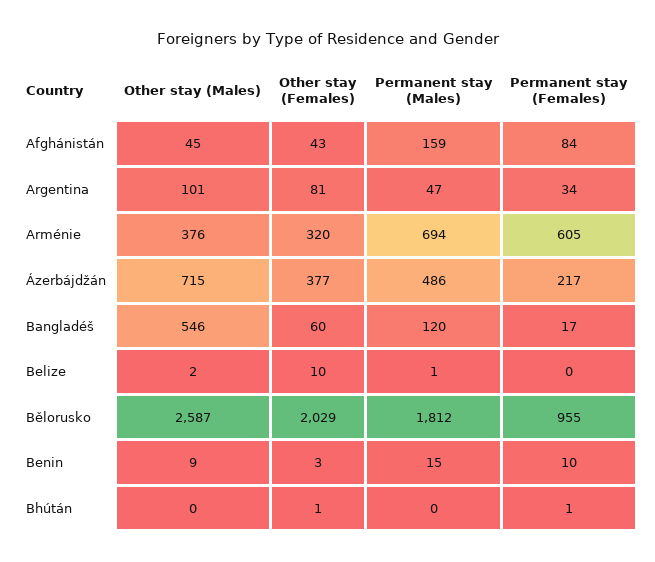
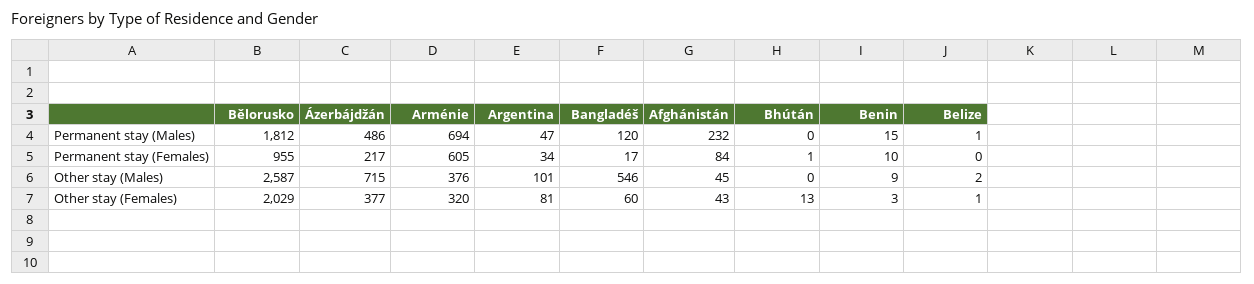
Permanent stay (Males), Afghánistán: 159 -> 232
Other stay (Females), Belize: 10 -> 1
Other stay (Females), Bhútán: 1 -> 13

